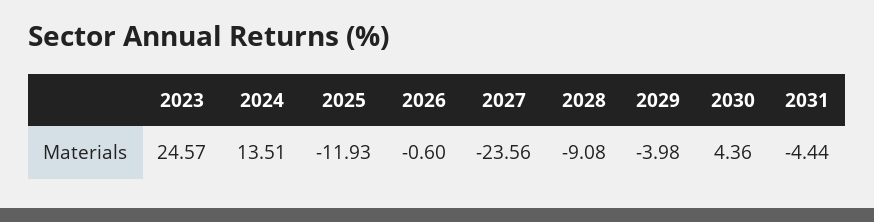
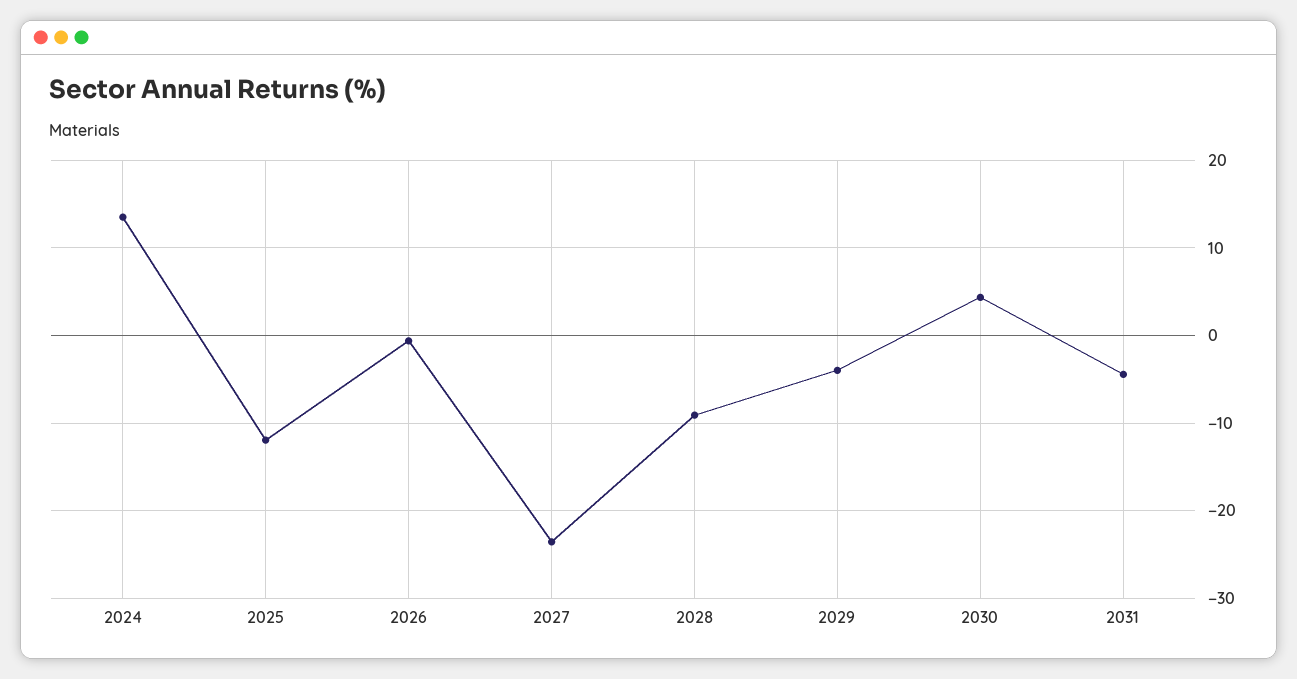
2023: 24.57 -> none

